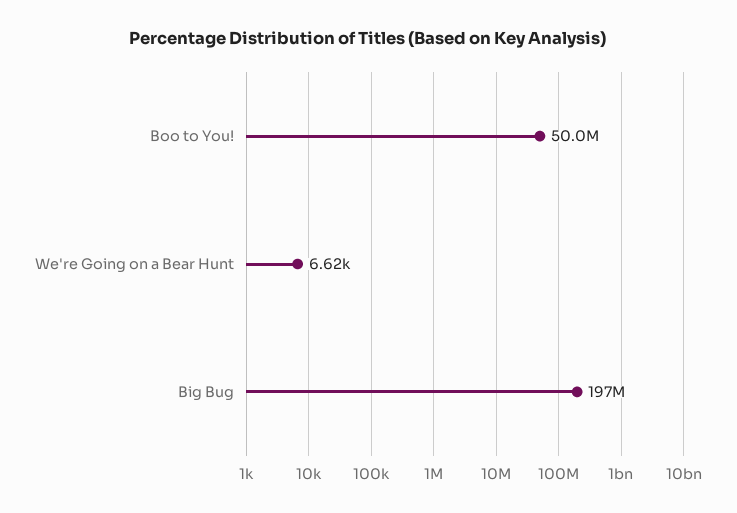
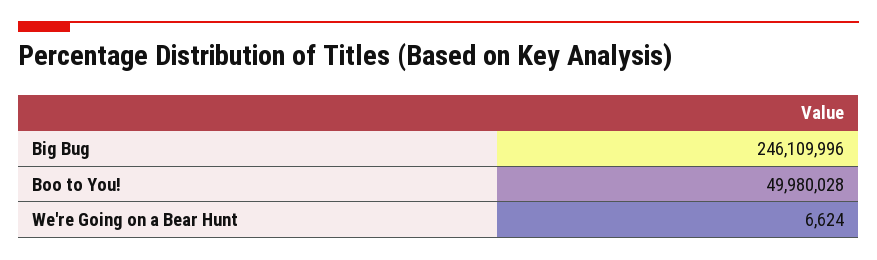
Big Bug: 197000000 -> 246109996

